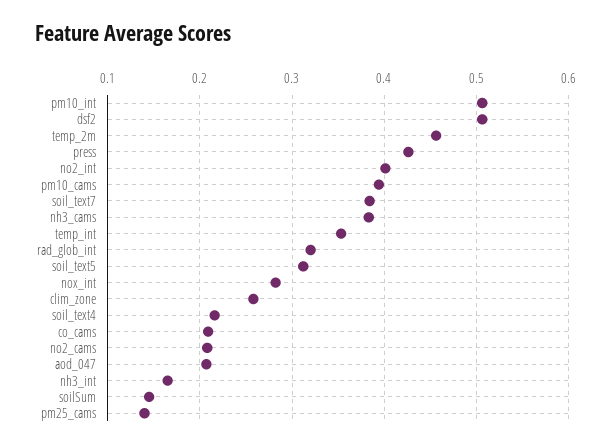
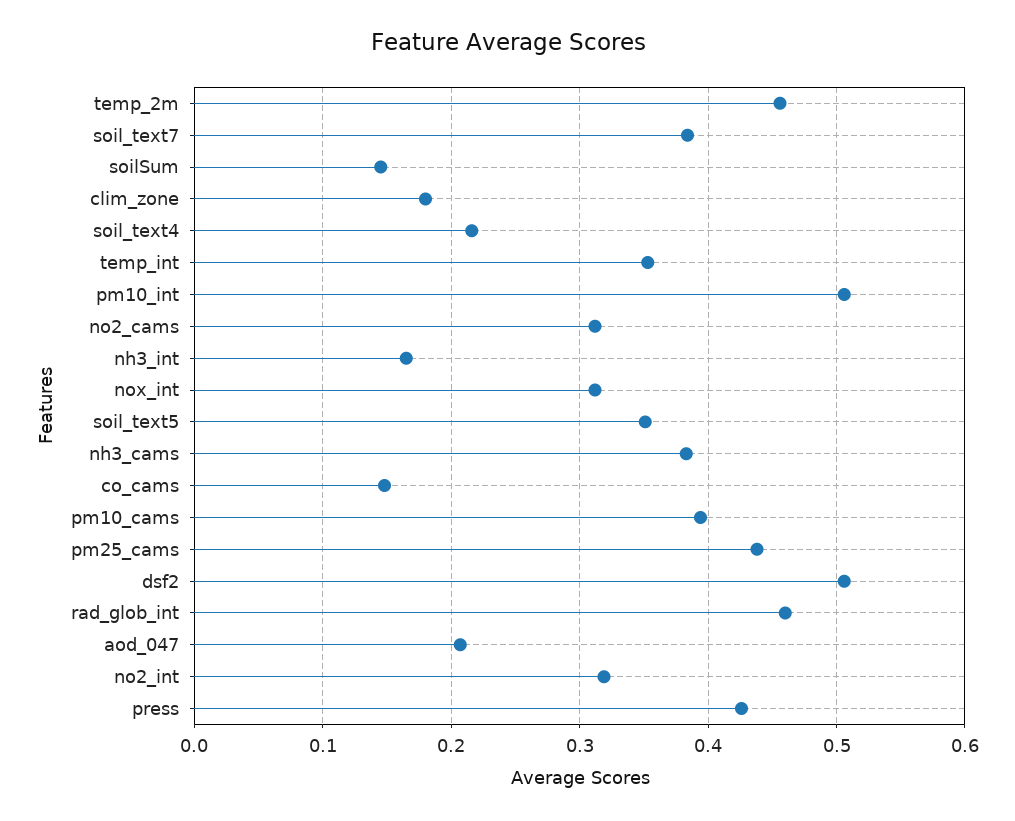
no2_int: 0.4 -> 0.32
rad_glob_int: 0.32 -> 0.46
soil_text5: 0.31 -> 0.35
nox_int: 0.28 -> 0.31
clim_zone: 0.26 -> 0.18
co_cams: 0.21 -> 0.15
no2_cams: 0.21 -> 0.31
pm25_cams: 0.14 -> 0.44

